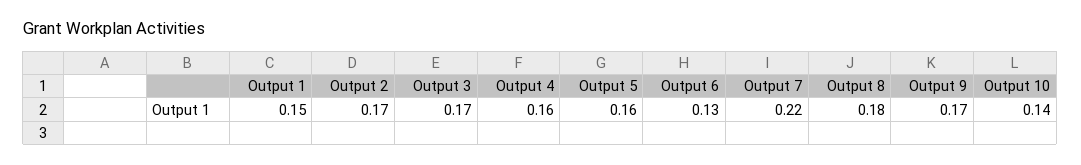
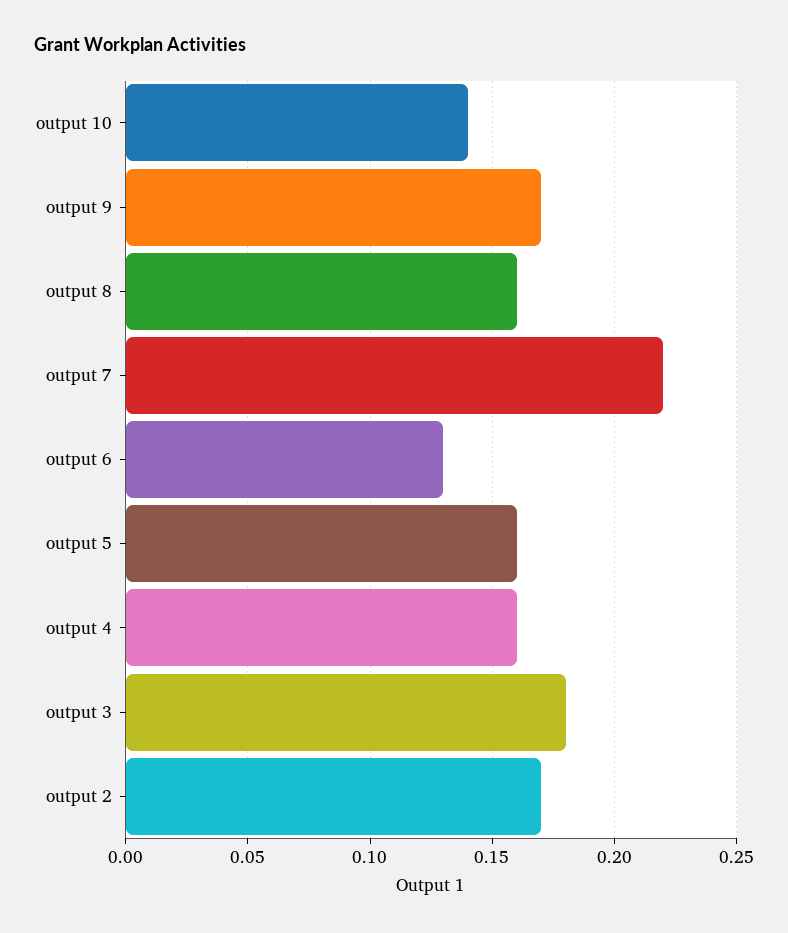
Output 1: 0.15 -> none
Output 3: 0.17 -> 0.18
Output 8: 0.18 -> 0.16

